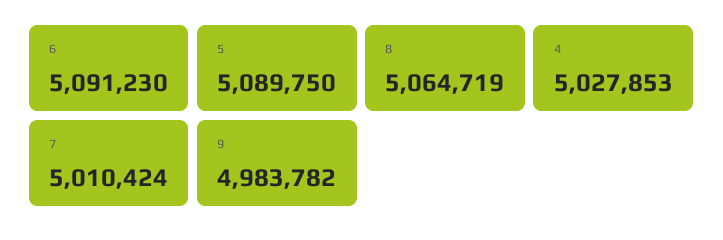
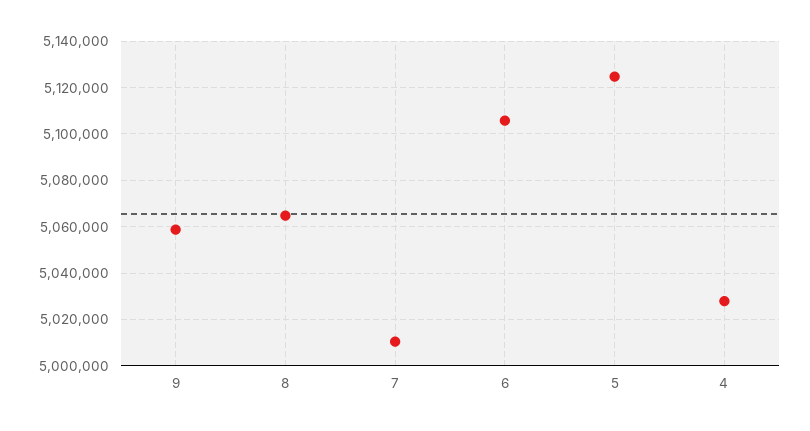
6: 5091230 -> 5105000
5: 5089750 -> 5125000
9: 4983782 -> 5060000

